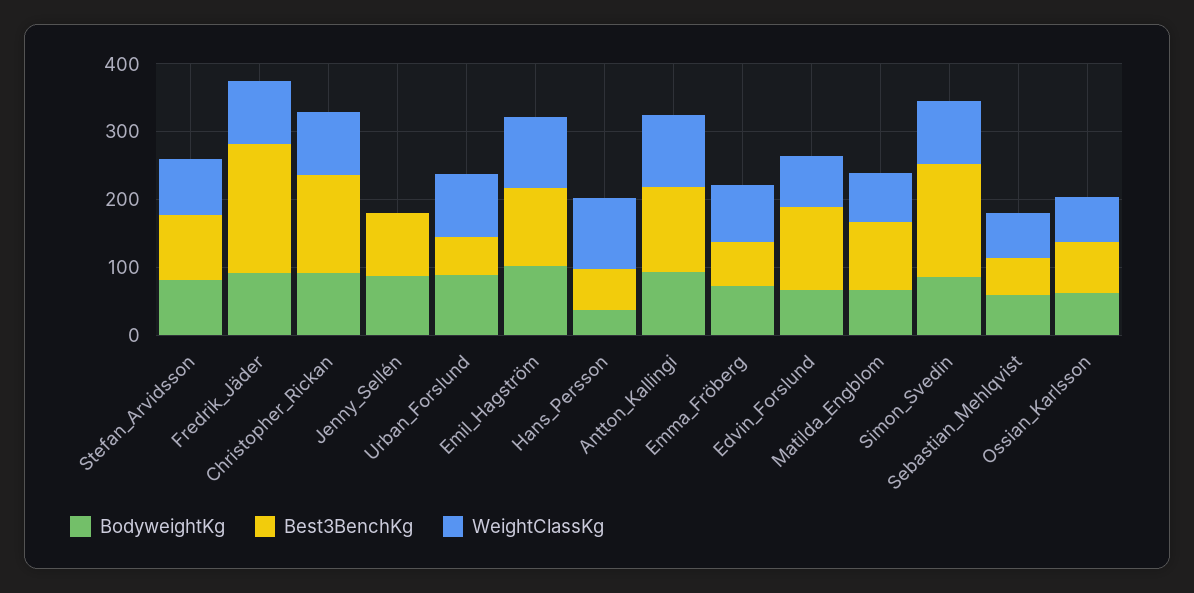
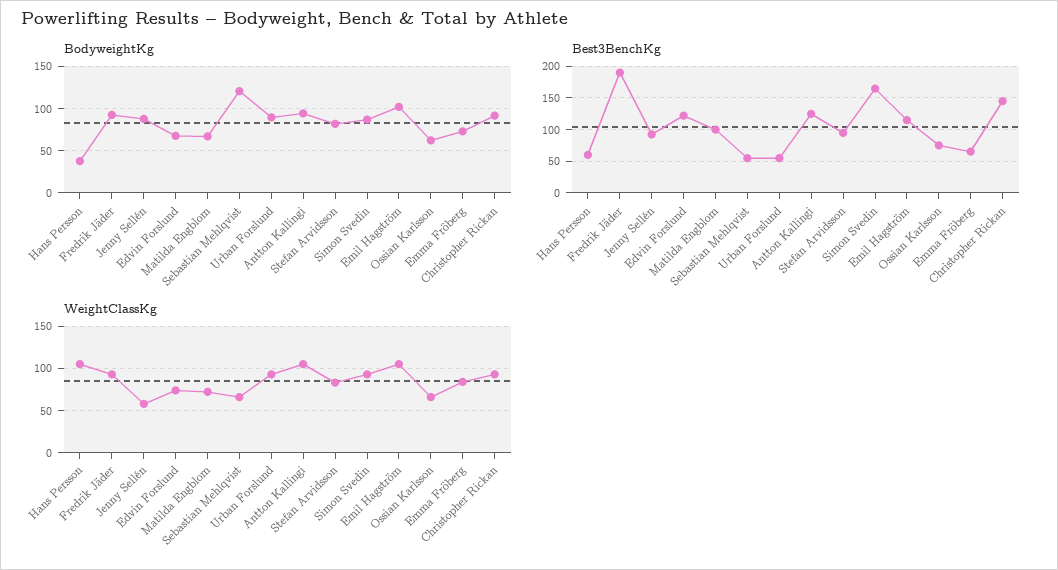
WeightClassKg, Jenny_Sellén: 0 -> 60
BodyweightKg, Sebastian_Mehlqvist: 60 -> 120

